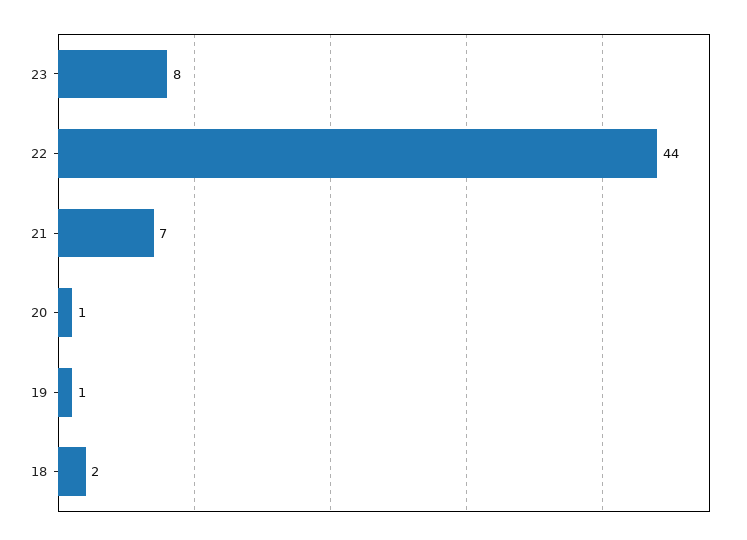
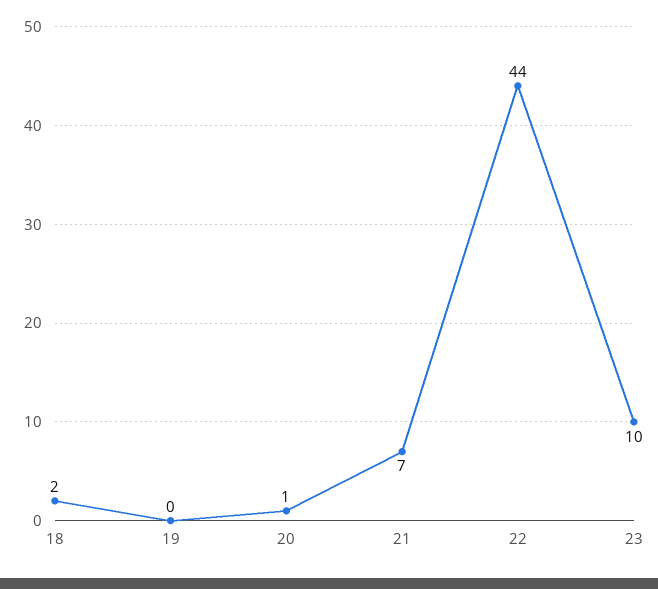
23: 8 -> 10
19: 1 -> 0

